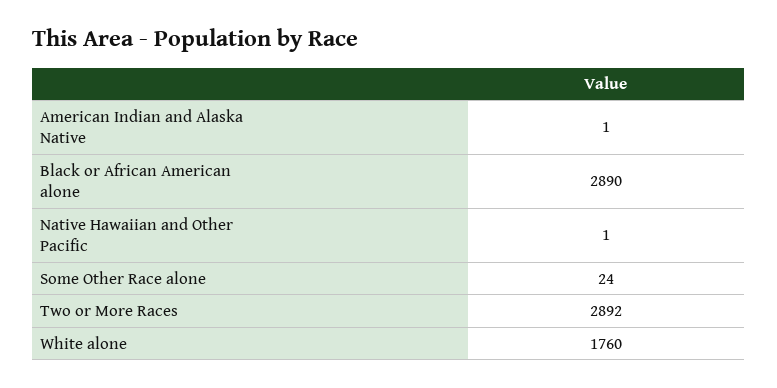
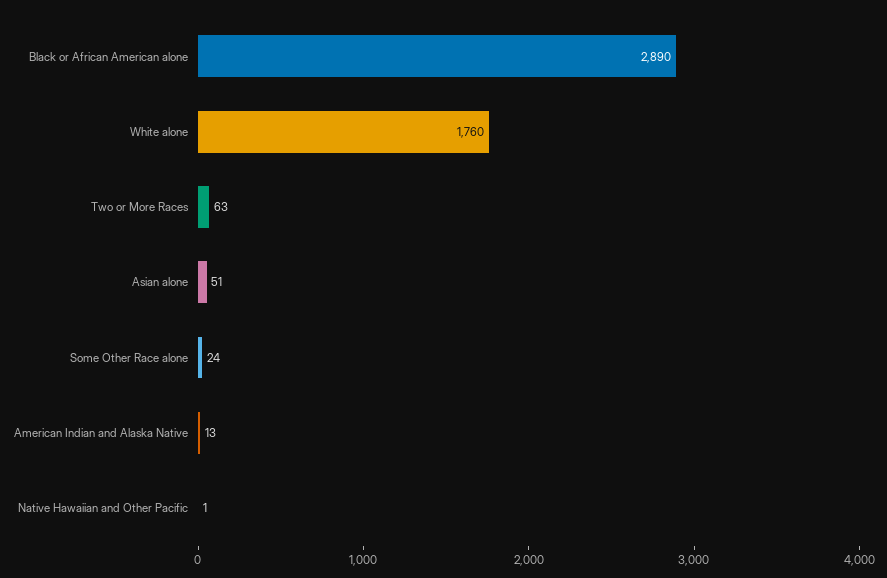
American Indian and Alaska Native: 1 -> 13
Two or More Races: 2892 -> 63
Asian alone: none -> 51

